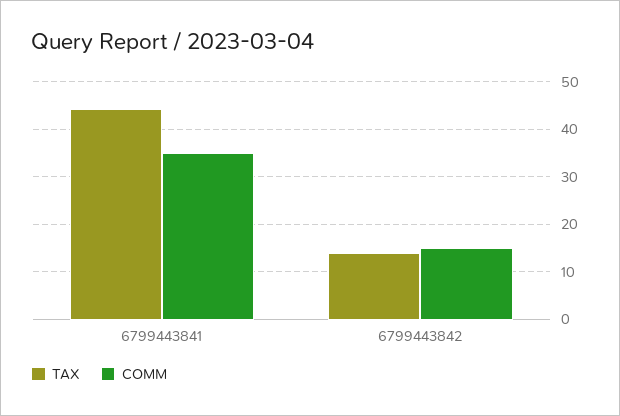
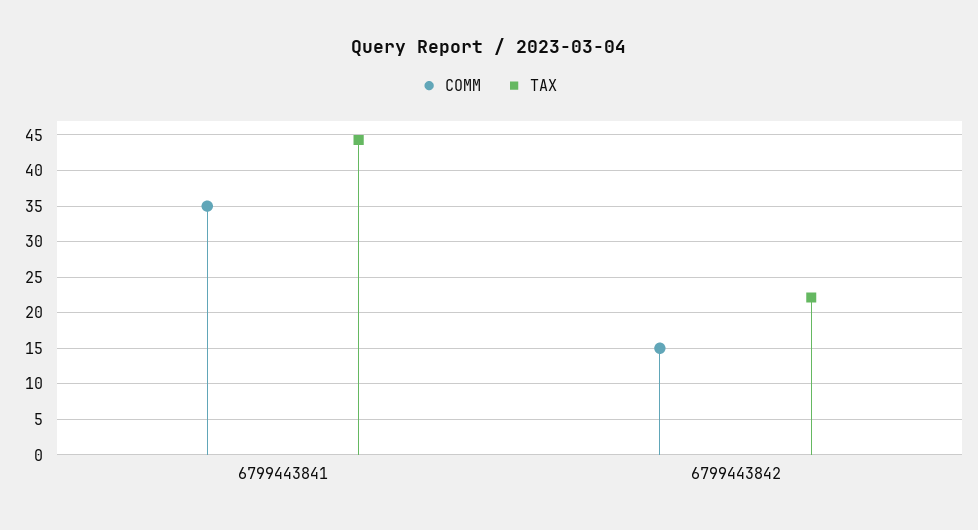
TAX, 6799443842: 14 -> 22

